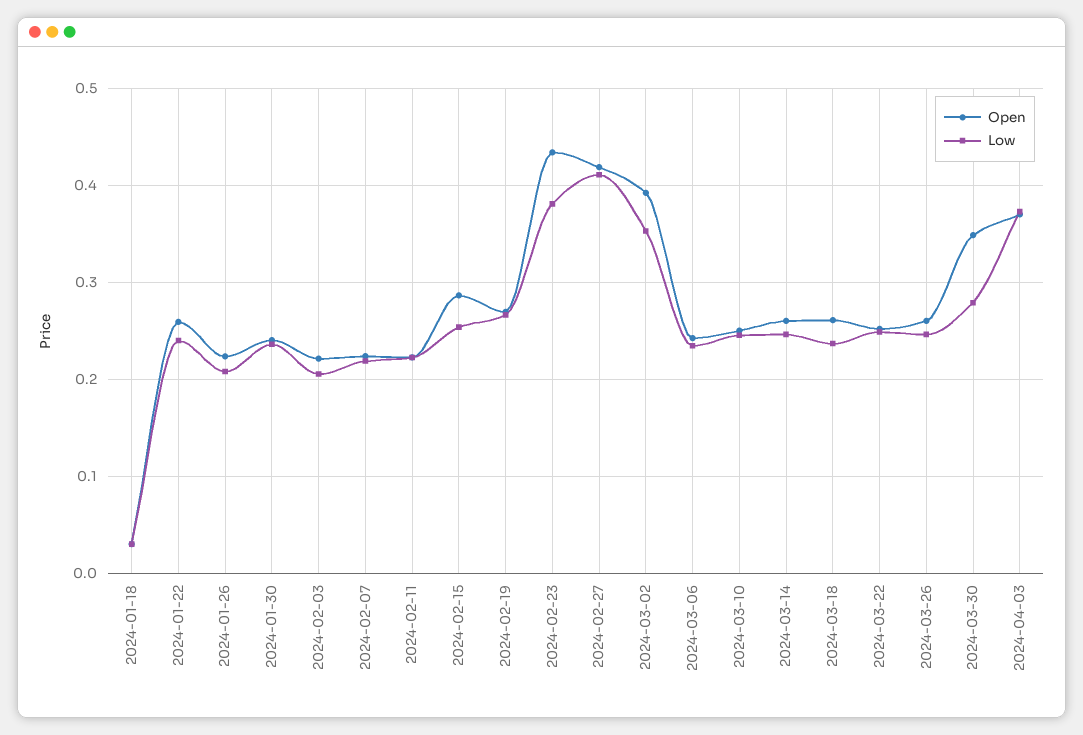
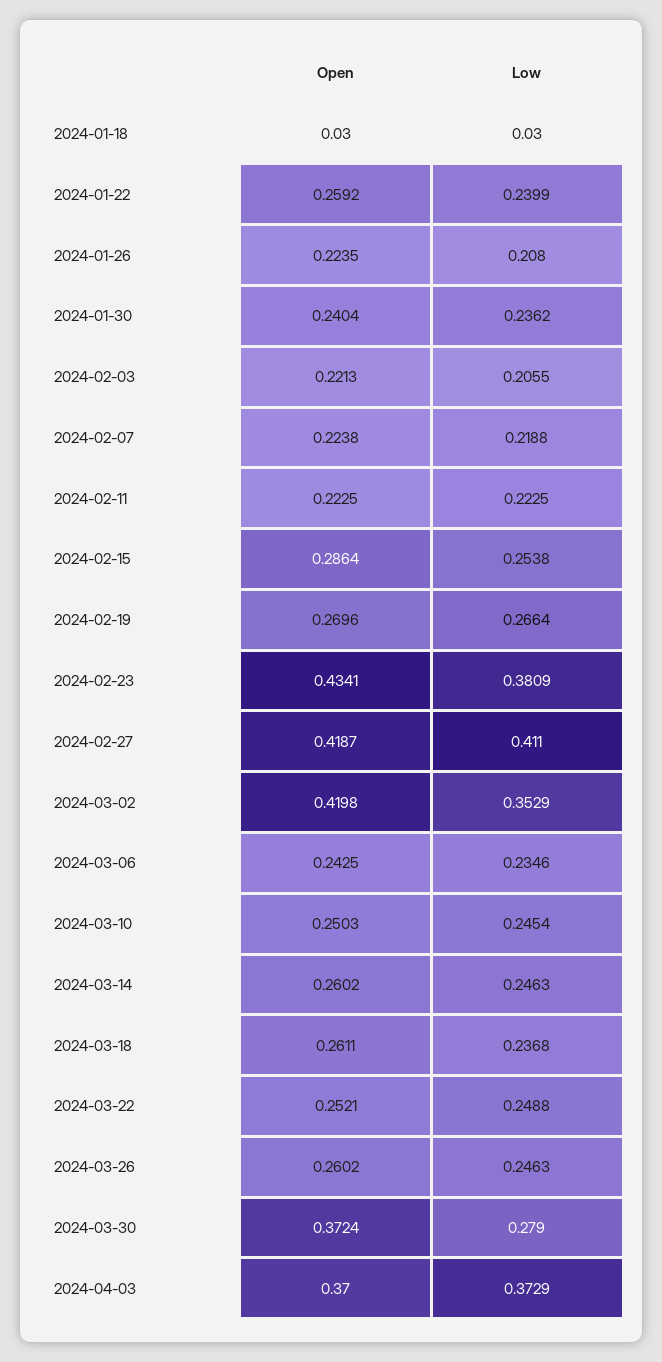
Open, 2024-03-02: 0.39 -> 0.4198
Open, 2024-03-30: 0.35 -> 0.3724

